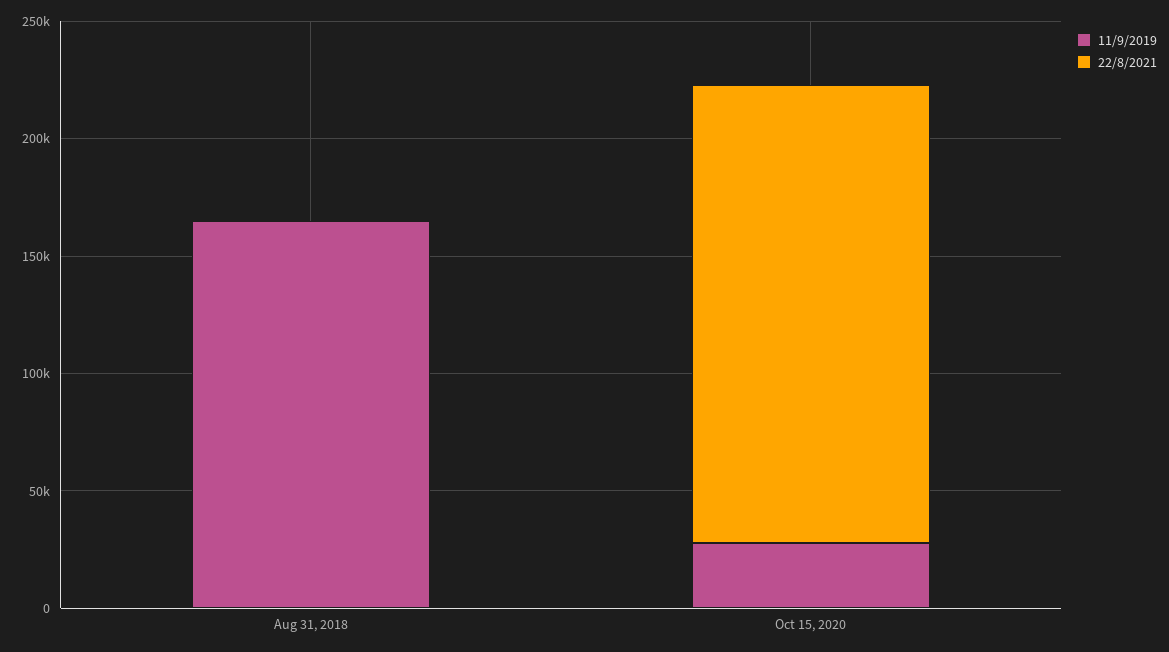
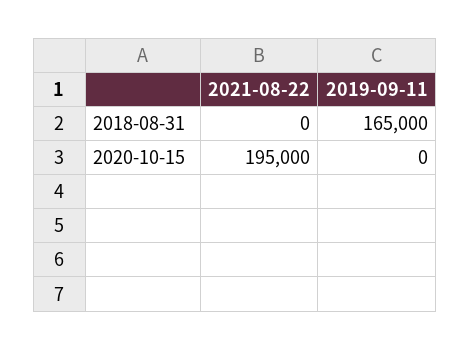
11/9/2019, Oct 15, 2020: 30000 -> 0

